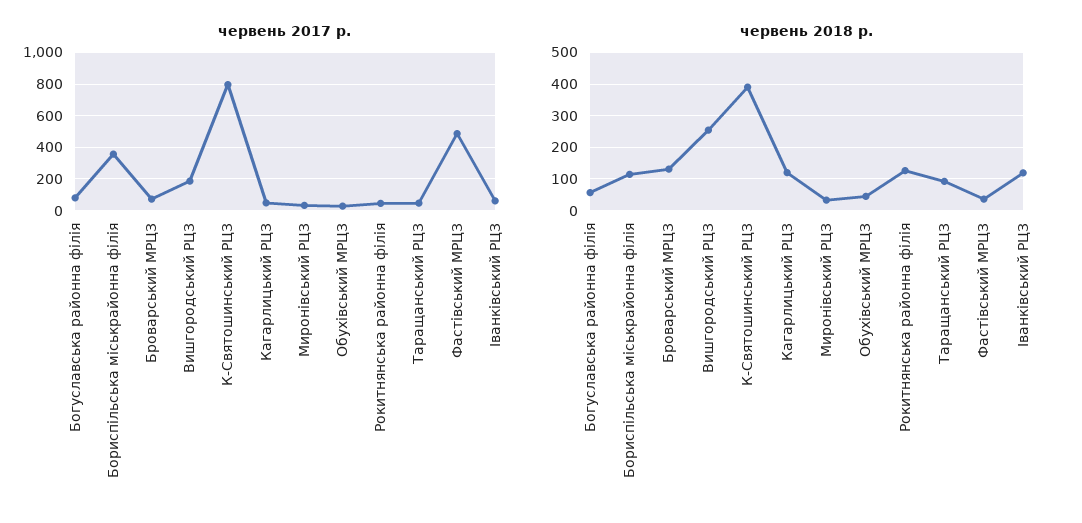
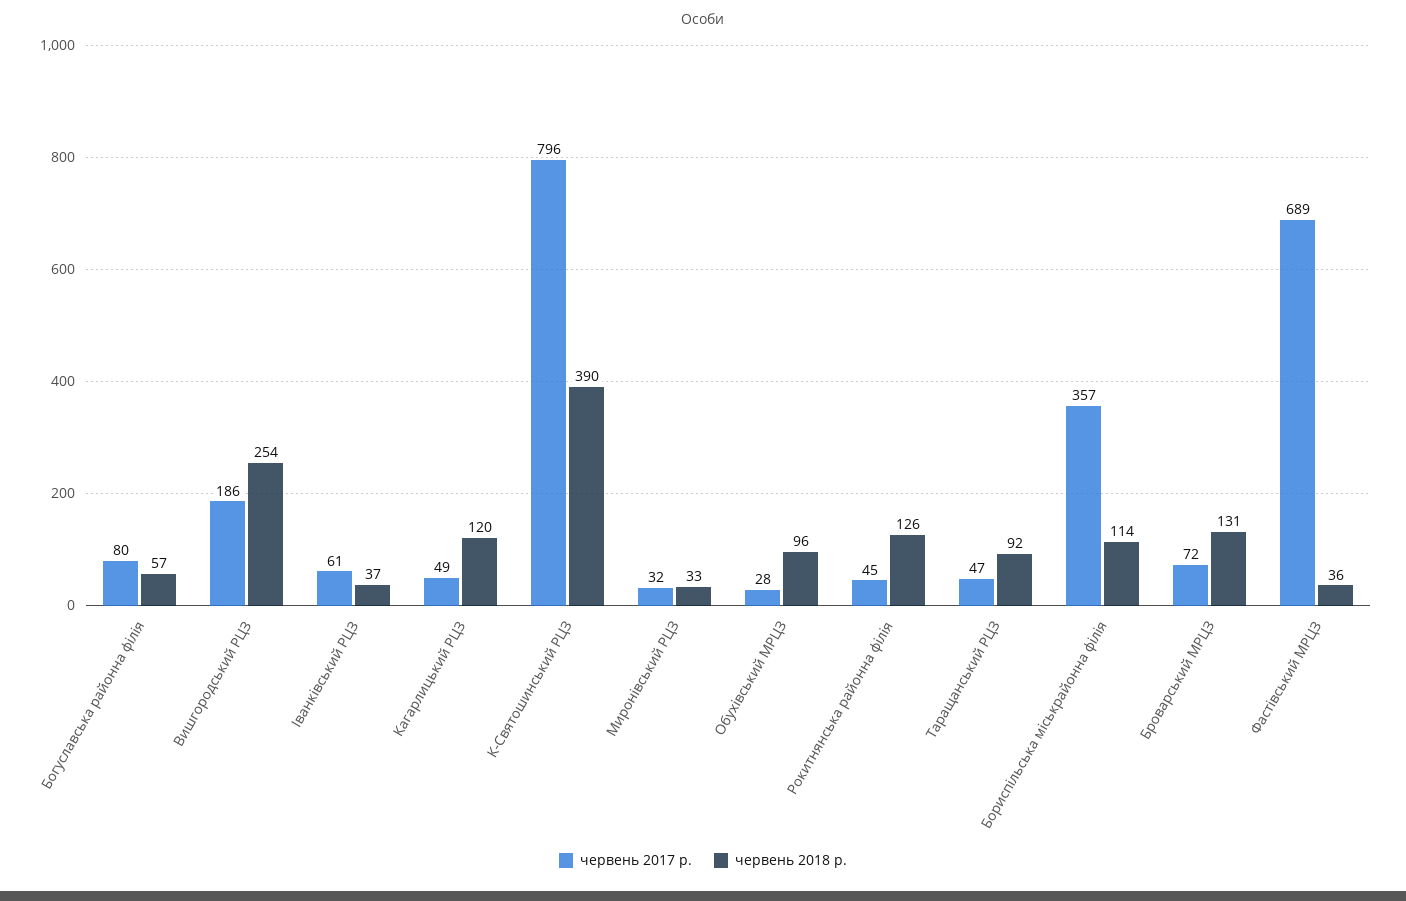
червень 2017 р., Фастівський МРЦЗ: 500 -> 689
червень 2018 р., Обухівський МРЦЗ: 40 -> 96
червень 2018 р., Іванківський РЦЗ: 120 -> 37

